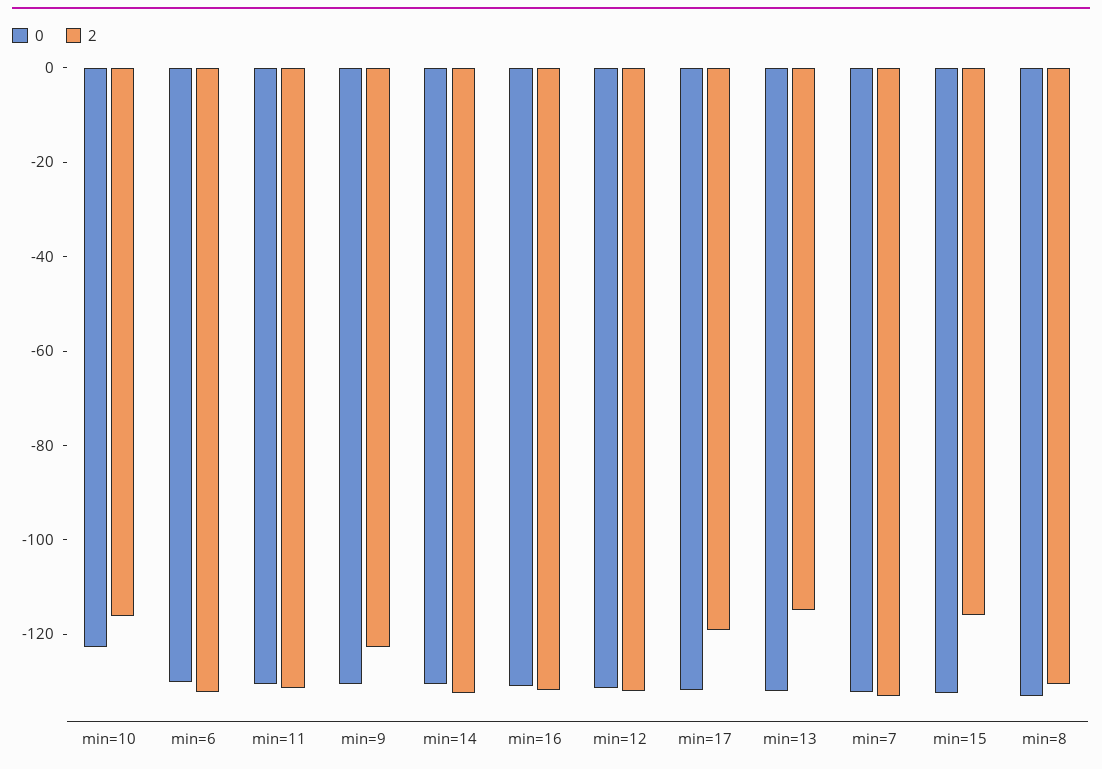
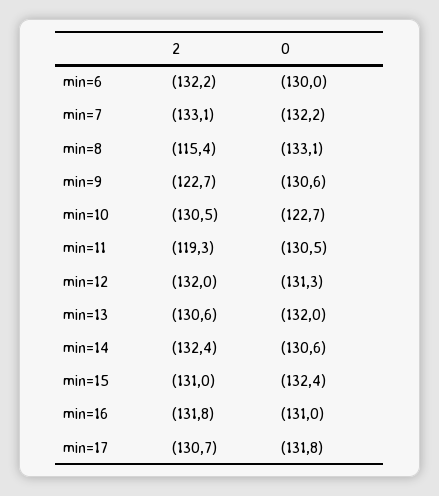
2, min=10: -115 -> -130.5
2, min=11: -130 -> -119.3
2, min=17: -120 -> -130.7
2, min=13: -115 -> -130.6
2, min=15: -115 -> -131
2, min=8: -130 -> -115.4

